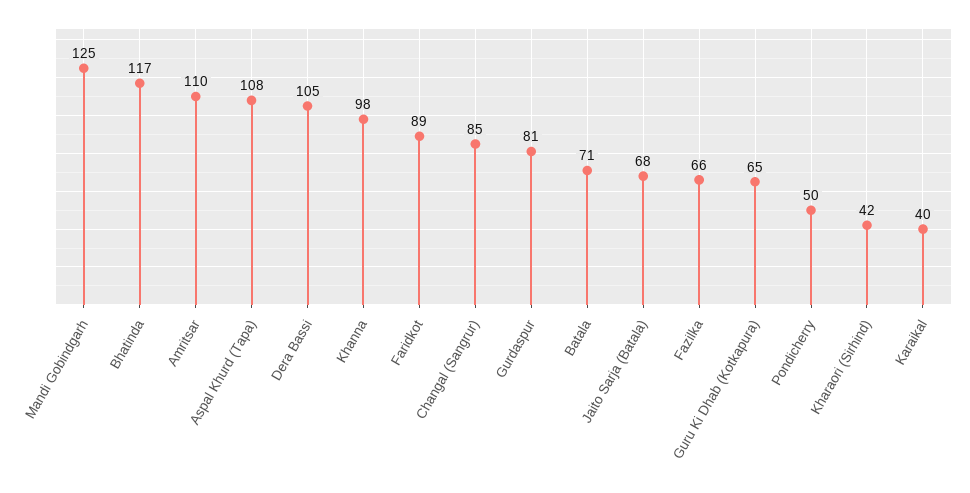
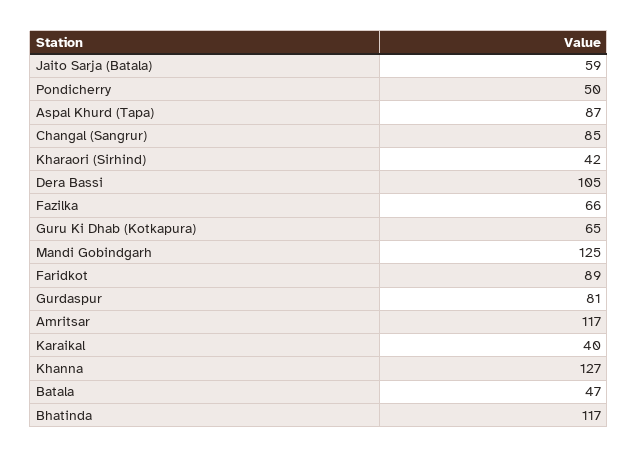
Amritsar: 110 -> 117
Aspal Khurd (Tapa): 108 -> 87
Khanna: 98 -> 127
Batala: 71 -> 47
Jaito Sarja (Batala): 68 -> 59

